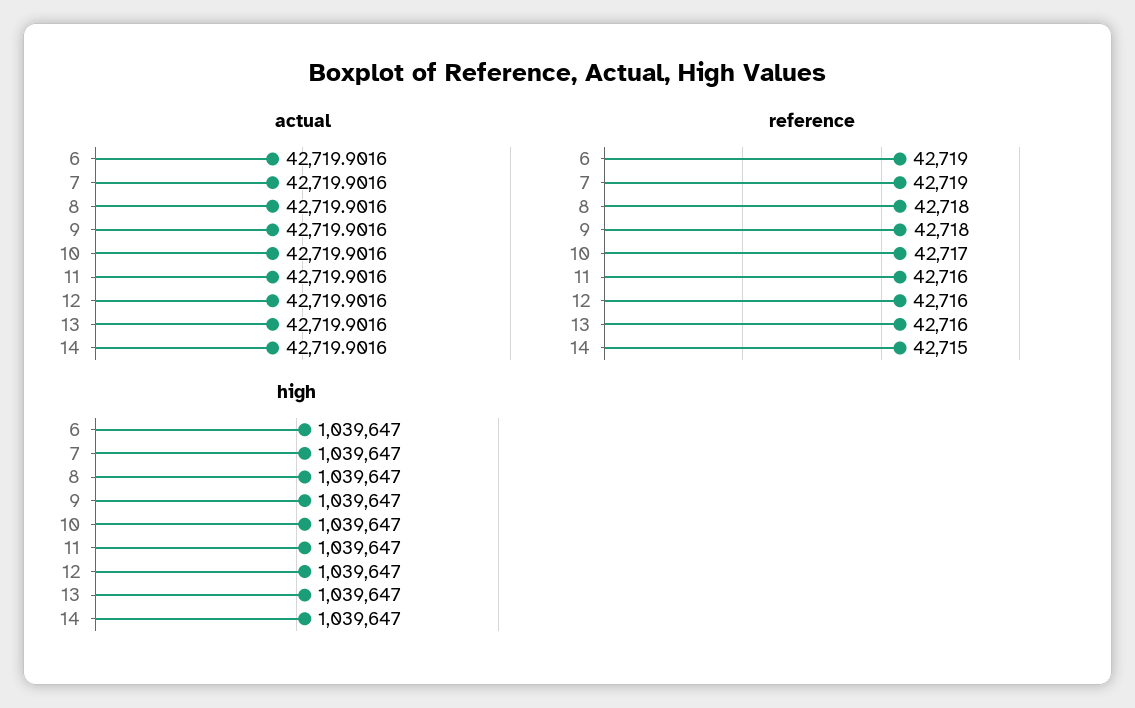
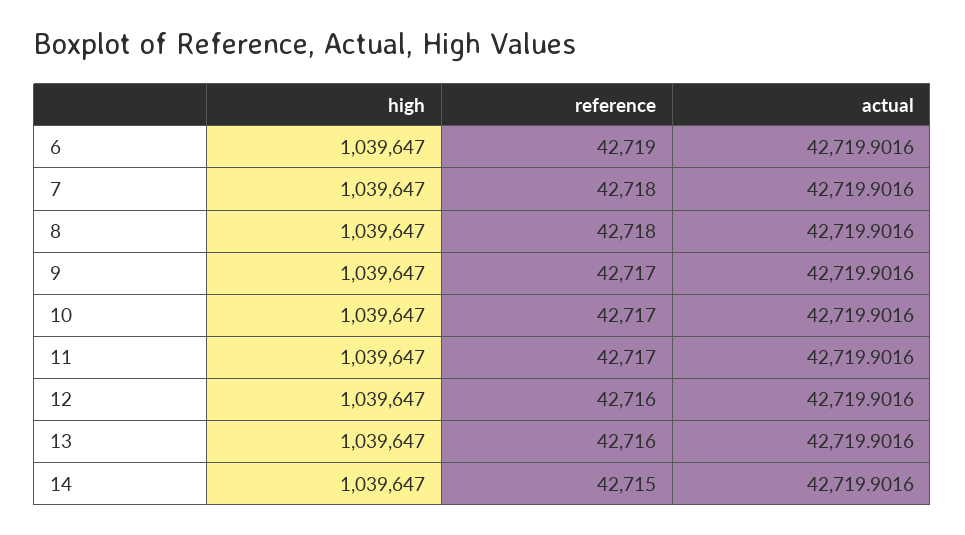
reference, 7: 42719 -> 42718
reference, 9: 42718 -> 42717
reference, 11: 42716 -> 42717

